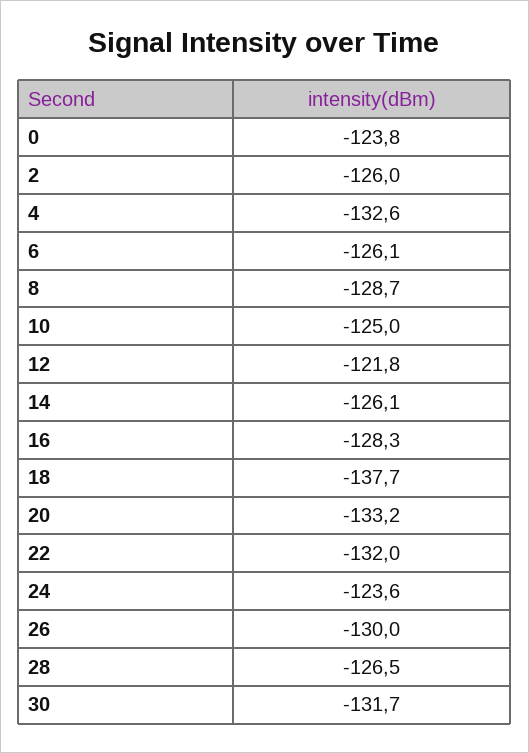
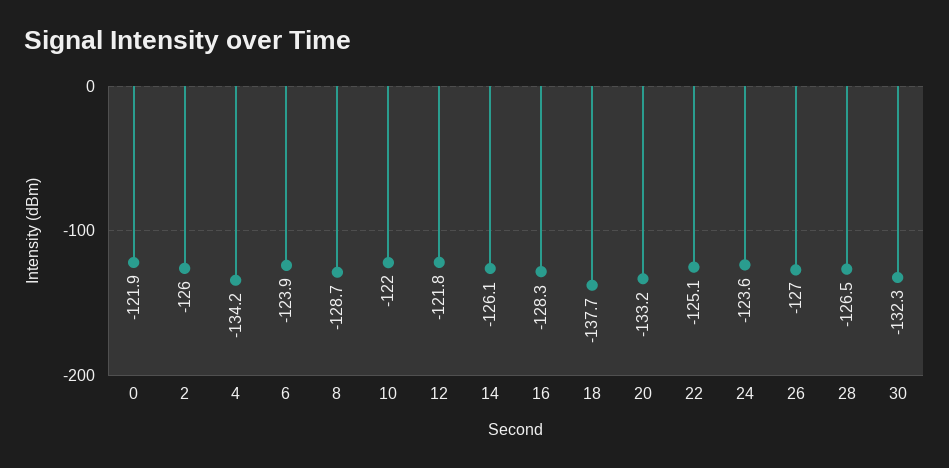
0: -123.8 -> -121.9
4: -132.6 -> -134.2
6: -126.1 -> -123.9
10: -125 -> -122
22: -132 -> -125.1
26: -130 -> -127
30: -131.7 -> -132.3

